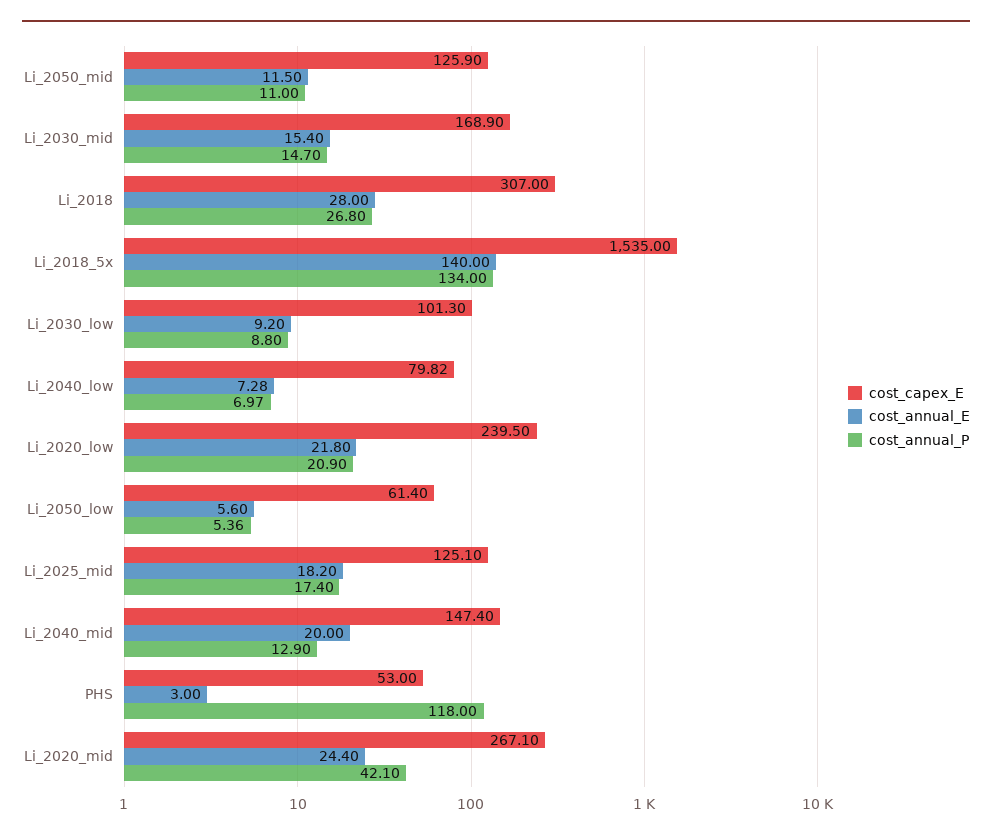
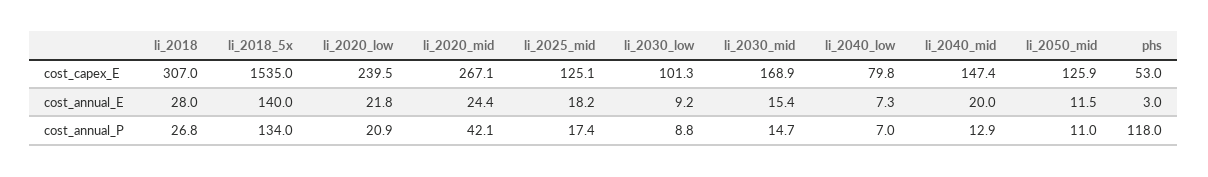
cost_capex_E, Li_2050_low: 61.4 -> none
cost_annual_E, Li_2050_low: 5.6 -> none
cost_annual_P, Li_2050_low: 5.36 -> none

